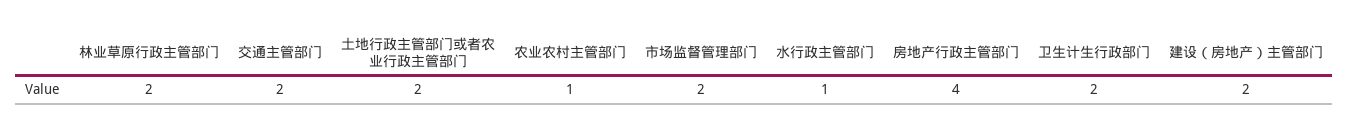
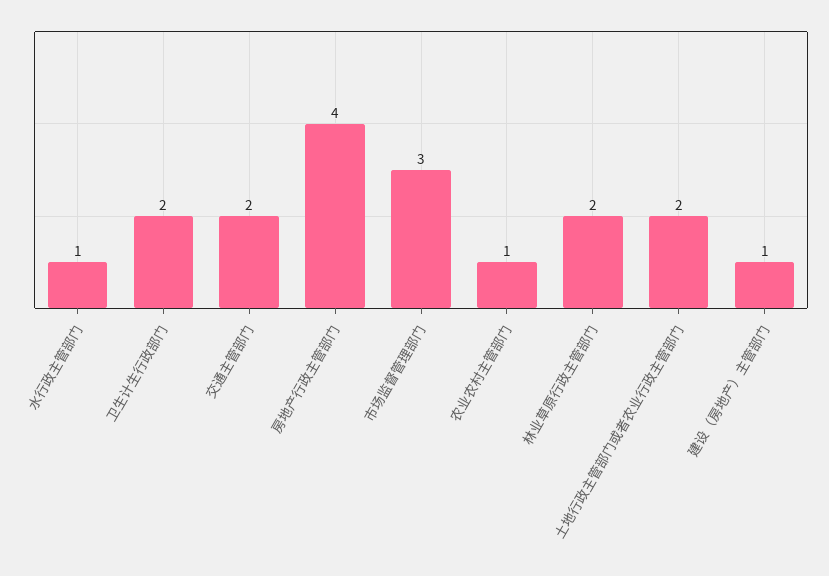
市场监督管理部门: 2 -> 3
建设（房地产）主管部门: 2 -> 1

